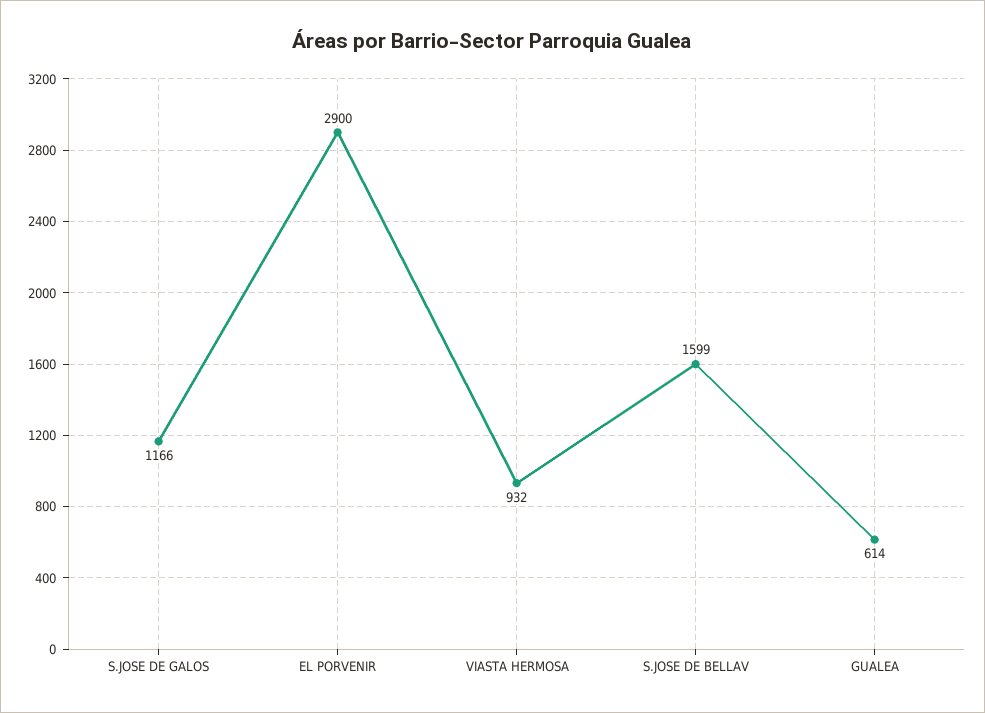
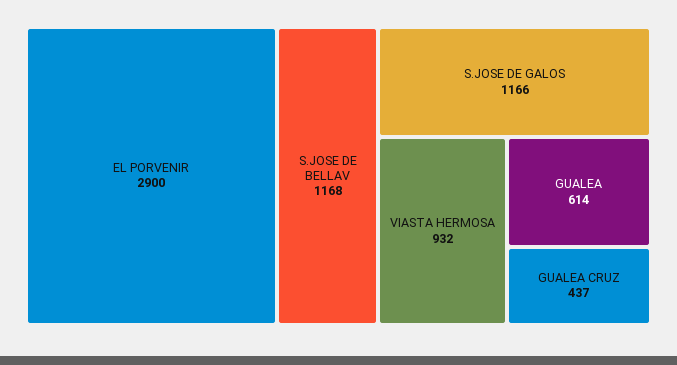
S.JOSE DE BELLAV: 1599 -> 1168
GUALEA CRUZ: none -> 437

